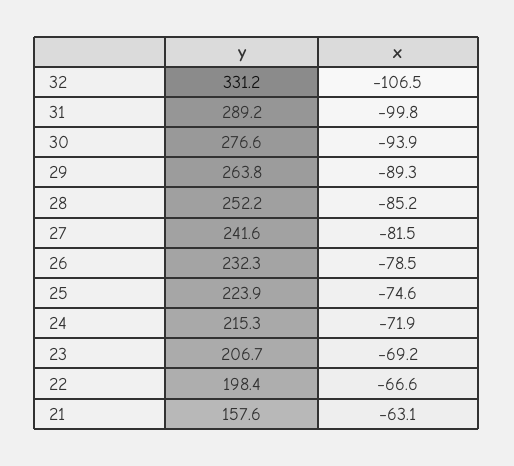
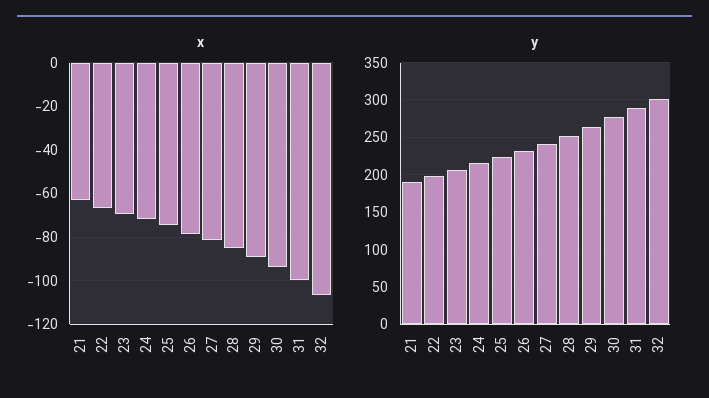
y, 32: 331.2 -> 300
y, 21: 157.6 -> 190

